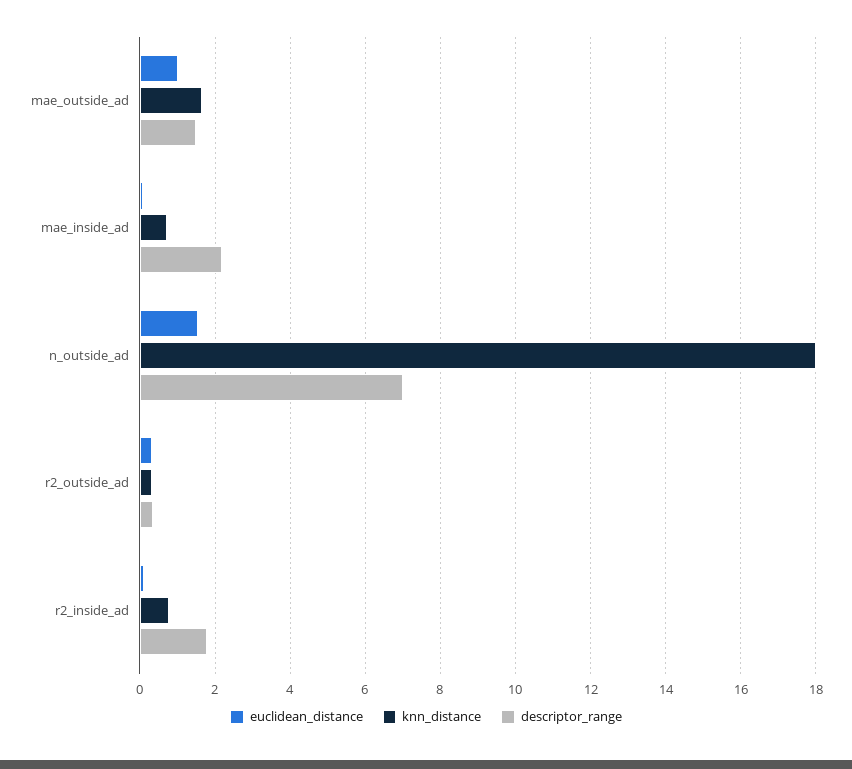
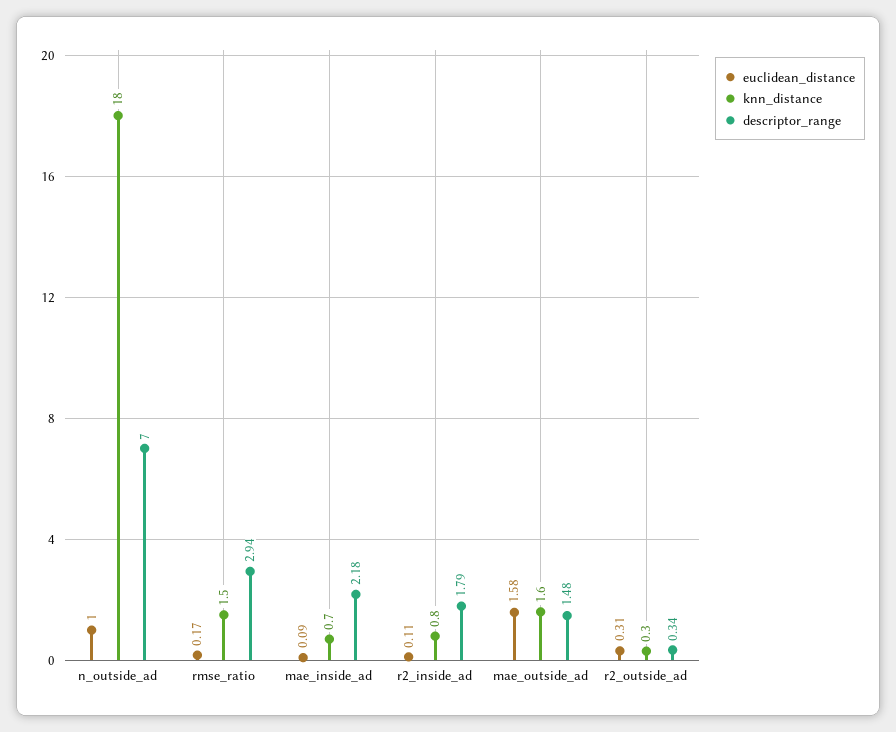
euclidean_distance, mae_outside_ad: 1 -> 1.58
euclidean_distance, n_outside_ad: 1.6 -> 1
euclidean_distance, rmse_ratio: none -> 0.17
knn_distance, rmse_ratio: none -> 1.5
descriptor_range, rmse_ratio: none -> 2.94

